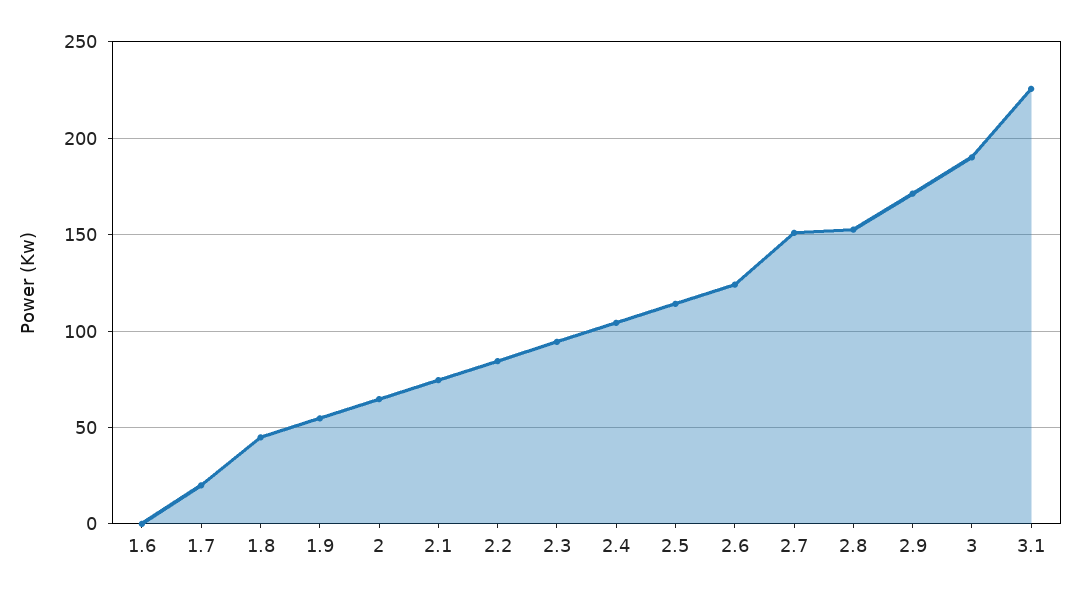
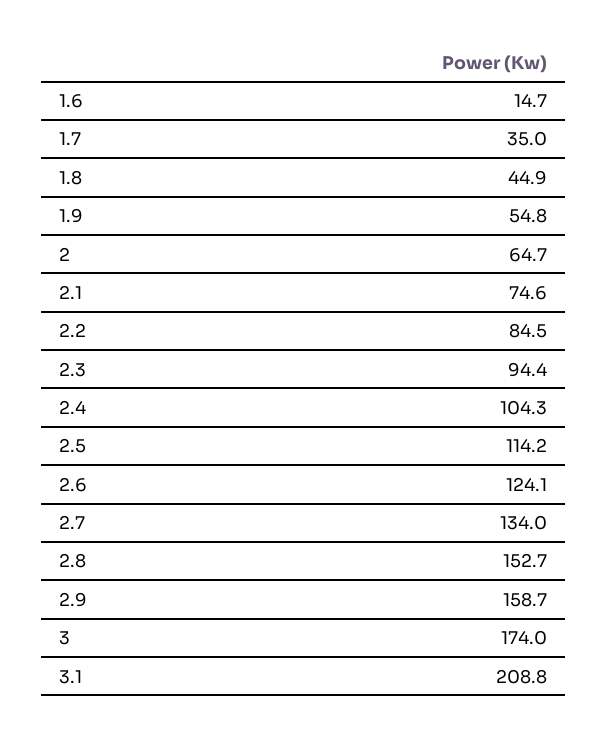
1.6: 0 -> 14.7
1.7: 20 -> 35
2.7: 150 -> 134
2.9: 170 -> 158.7
3: 190 -> 174
3.1: 225 -> 208.8

